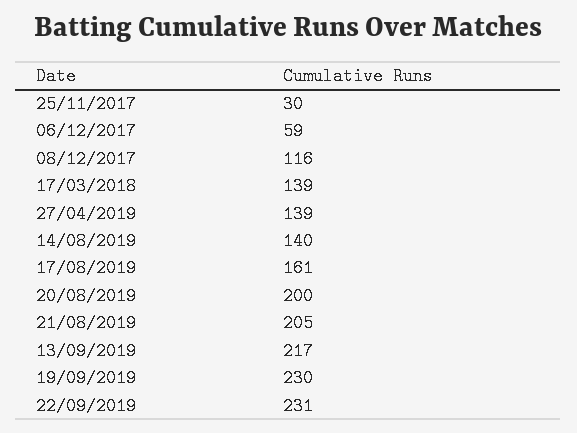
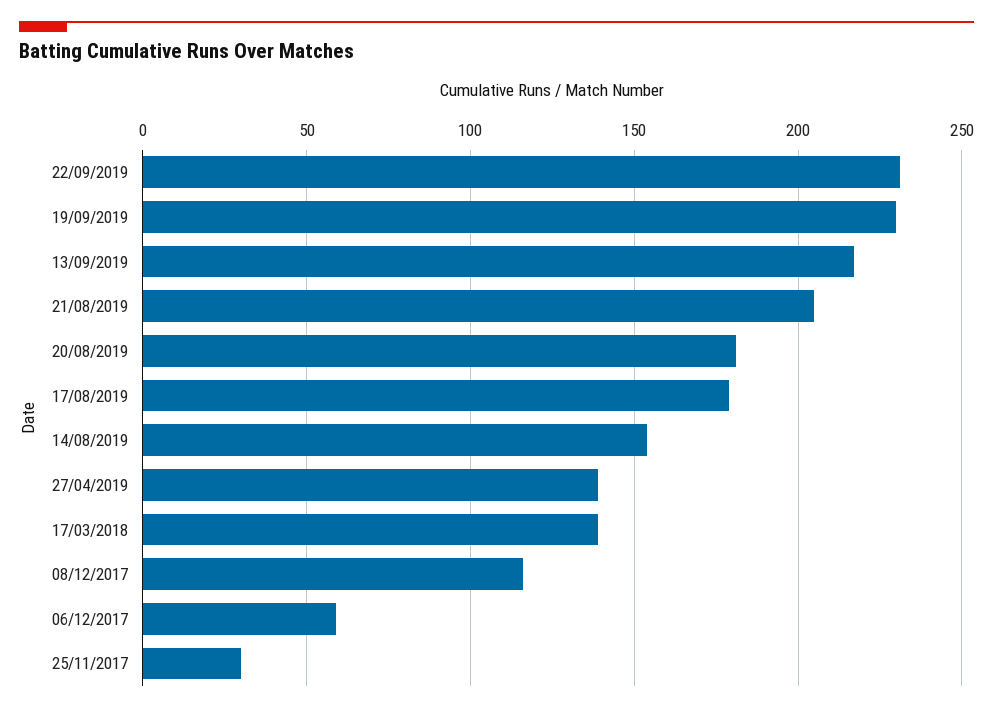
14/08/2019: 140 -> 155
17/08/2019: 161 -> 180
20/08/2019: 200 -> 180

